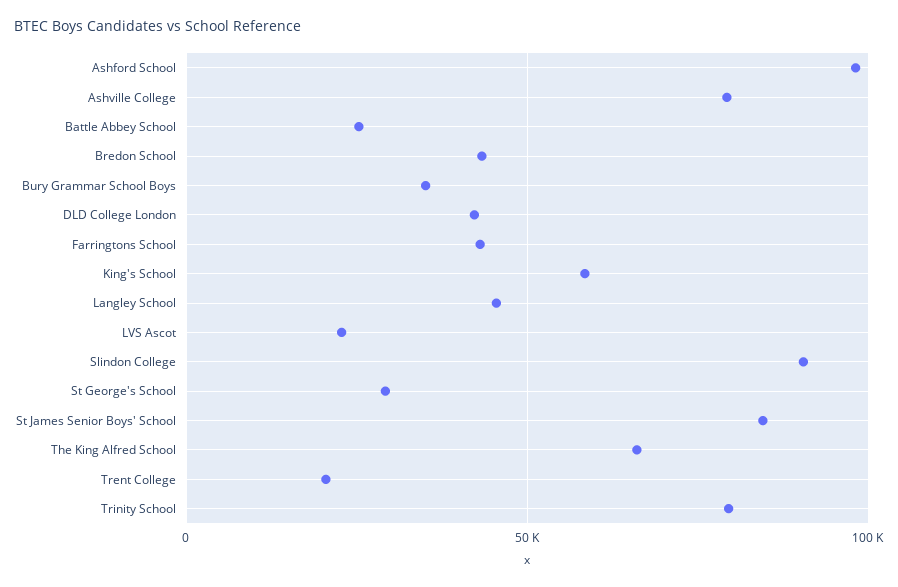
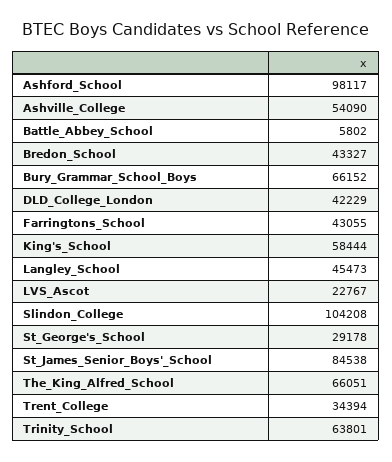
Ashville College: 80000 -> 54090
Battle Abbey School: 25000 -> 5802
Bury Grammar School Boys: 35000 -> 66152
Slindon College: 90000 -> 104208
Trent College: 20000 -> 34394
Trinity School: 80000 -> 63801

